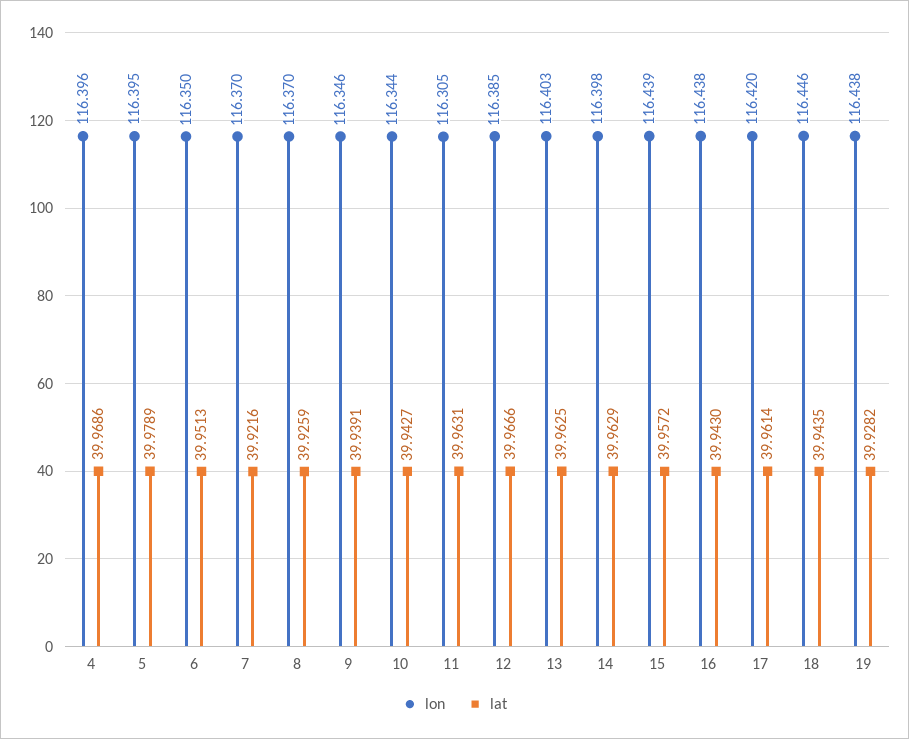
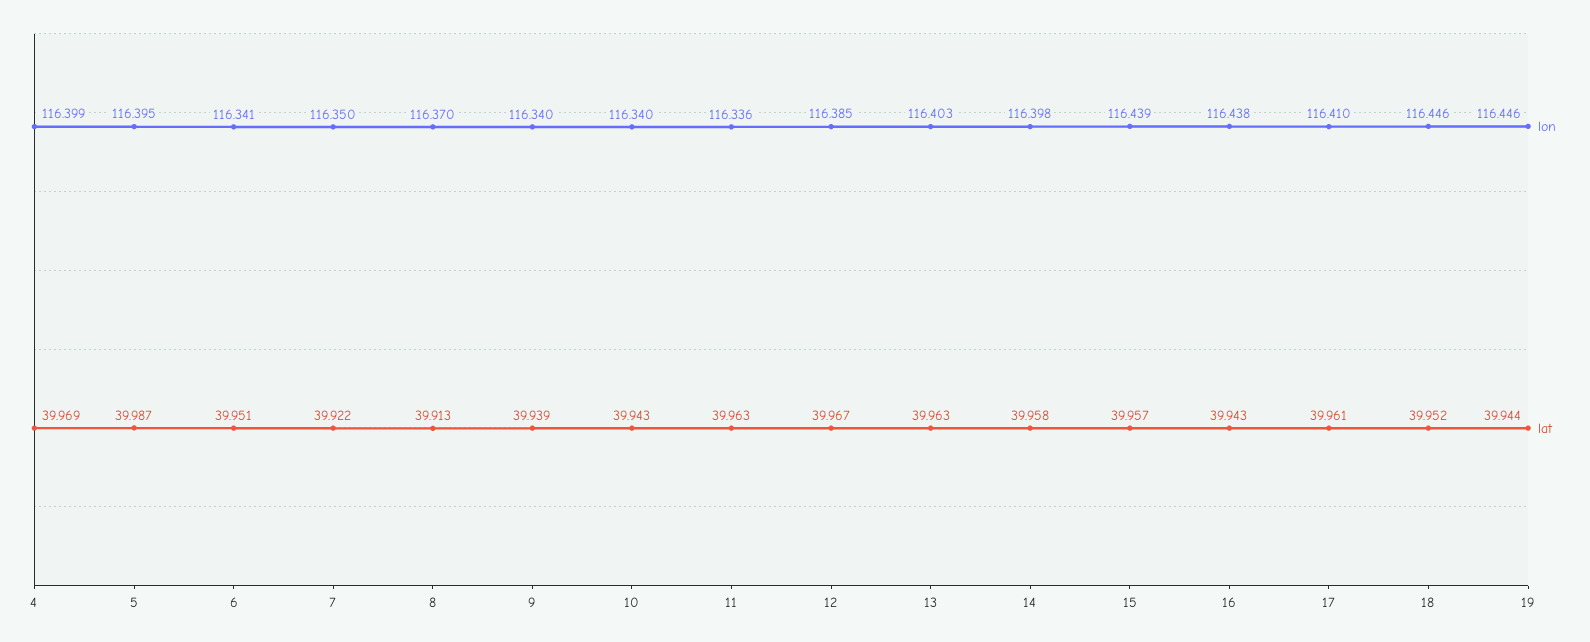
lon, 4: 116.396 -> 116.399
lat, 5: 39.9789 -> 39.987
lon, 6: 116.35 -> 116.341
lon, 7: 116.37 -> 116.35
lat, 8: 39.9259 -> 39.913
lon, 9: 116.346 -> 116.34
lon, 10: 116.344 -> 116.34
lon, 11: 116.305 -> 116.336
lat, 14: 39.9629 -> 39.958
lon, 17: 116.42 -> 116.41
lat, 18: 39.9435 -> 39.952
lon, 19: 116.438 -> 116.446
lat, 19: 39.9282 -> 39.944

